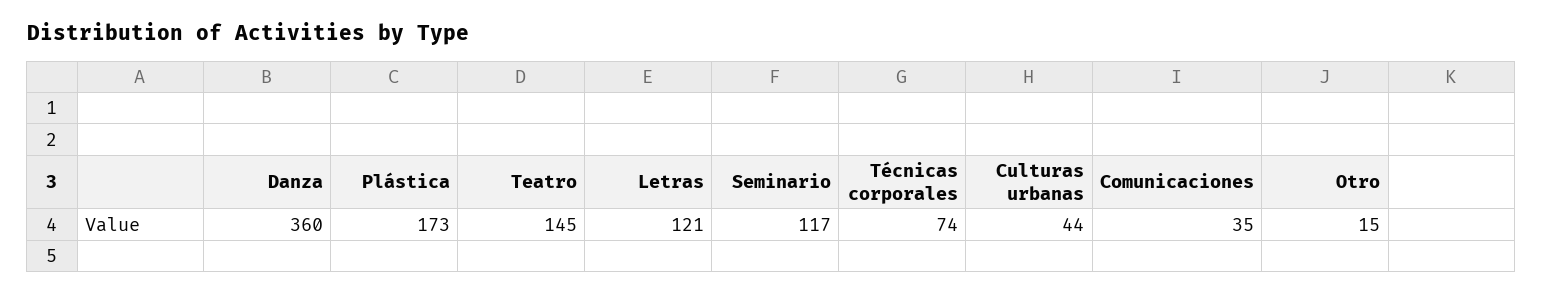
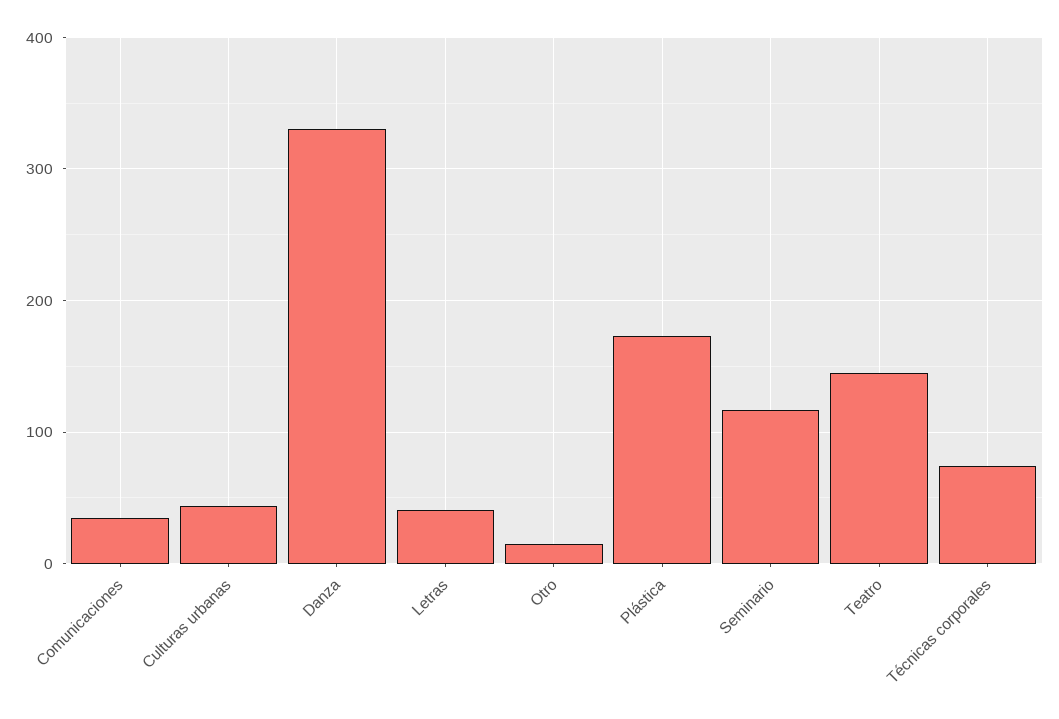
Danza: 360 -> 330
Letras: 121 -> 40

